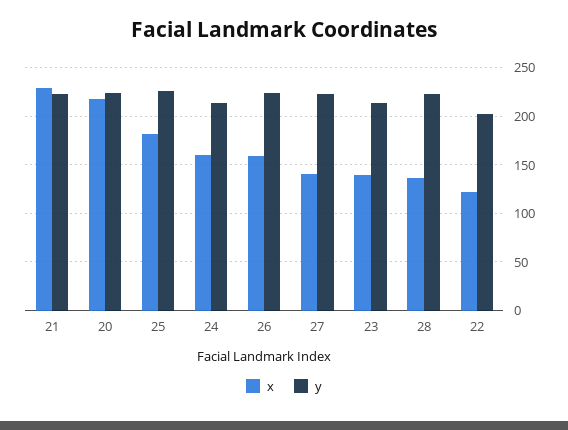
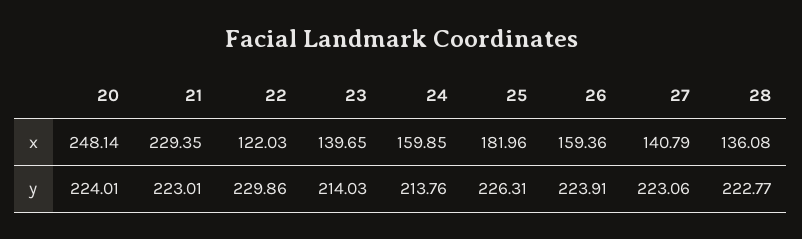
x, 20: 220 -> 248.14
y, 22: 200 -> 229.86

